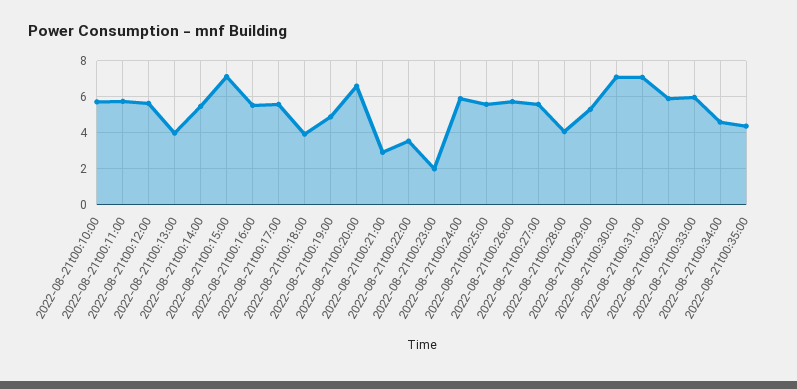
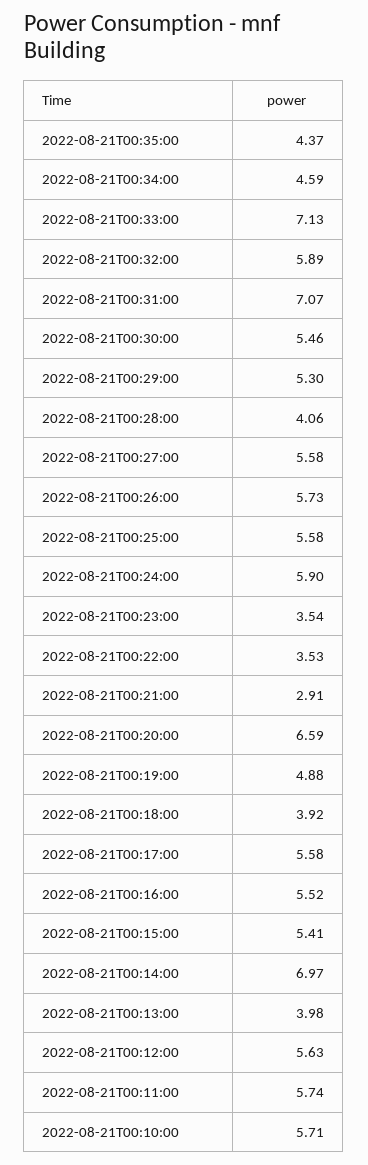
2022-08-21t00:14:00: 5.5 -> 6.97
2022-08-21t00:15:00: 7 -> 5.41
2022-08-21t00:23:00: 2 -> 3.54
2022-08-21t00:30:00: 7 -> 5.46
2022-08-21t00:33:00: 6 -> 7.13

